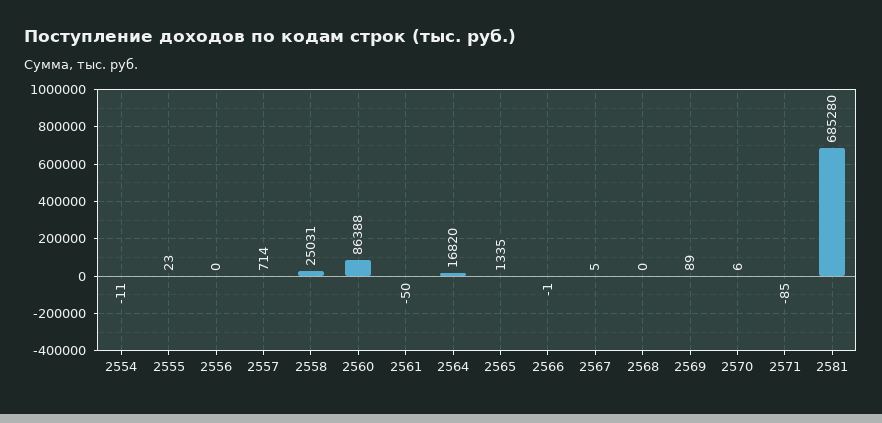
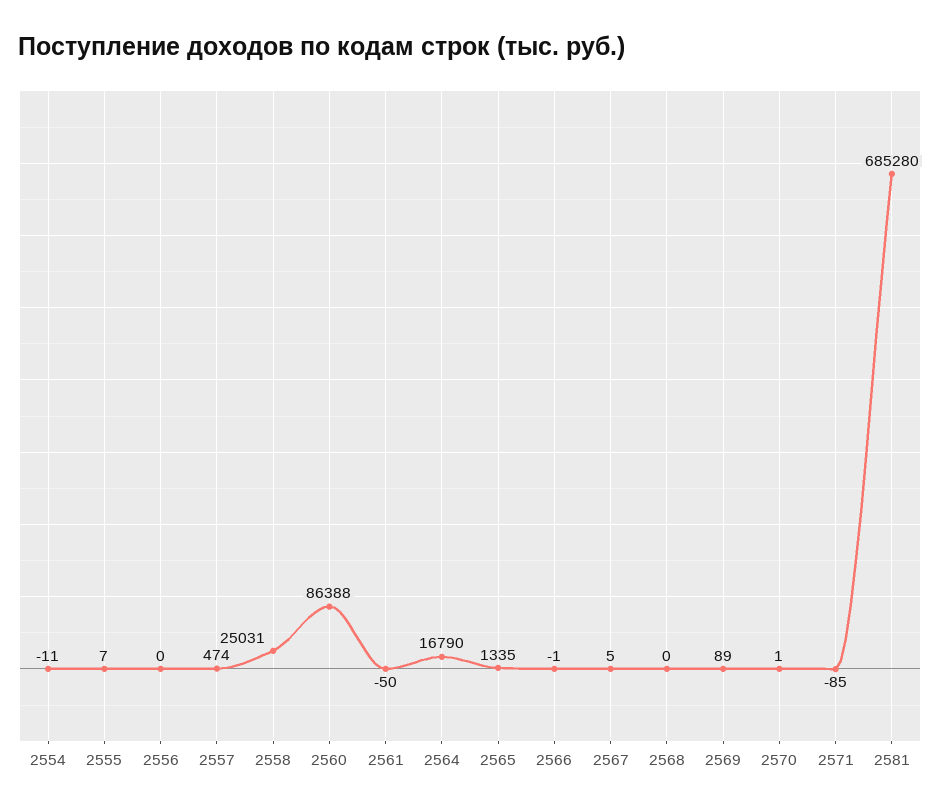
2555: 23 -> 7
2557: 714 -> 474
2564: 16820 -> 16790
2570: 6 -> 1

